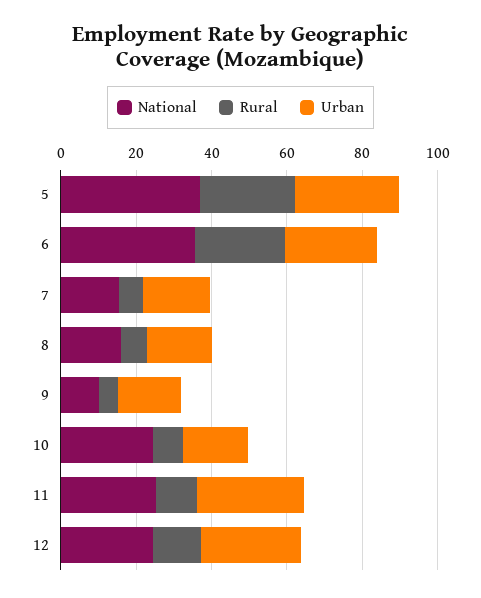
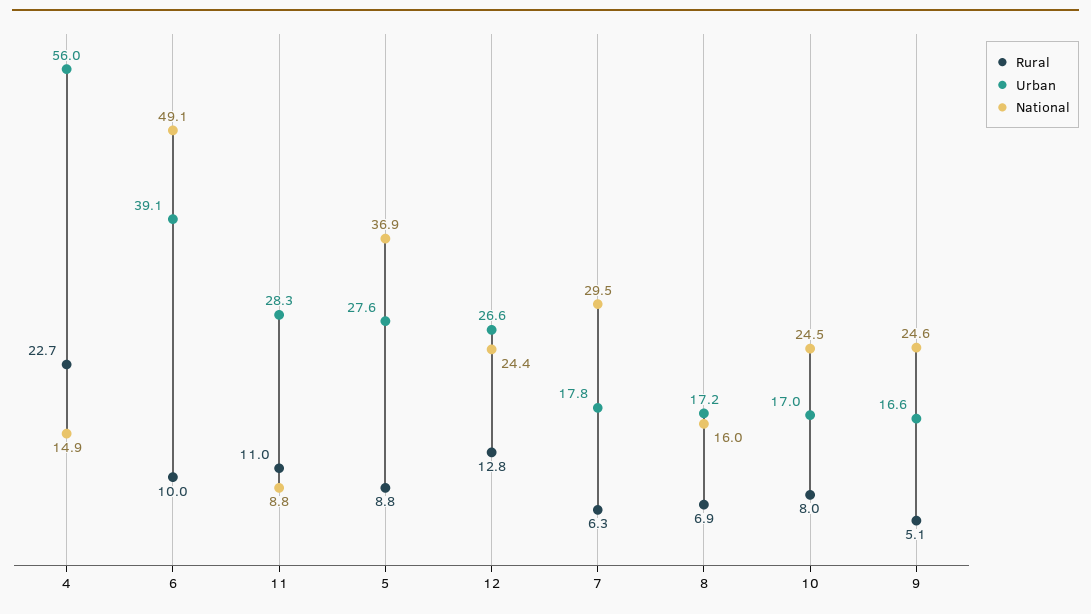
Rural, 5: 25 -> 8.8
National, 6: 35 -> 49.1
Rural, 6: 25 -> 10
Urban, 6: 25 -> 39.1
National, 7: 15 -> 29.5
National, 9: 10 -> 24.6
National, 11: 25 -> 8.8
Rural, 4: none -> 22.7
Urban, 4: none -> 56
National, 4: none -> 14.9

